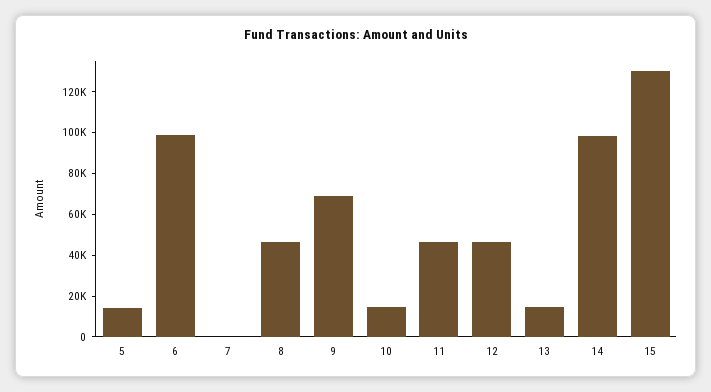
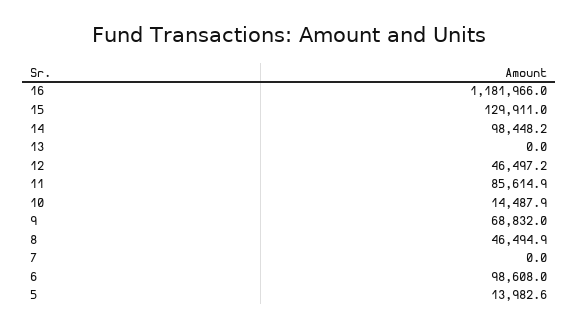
11: 45000 -> 85614.9
13: 15000 -> 0
16: none -> 1181966

